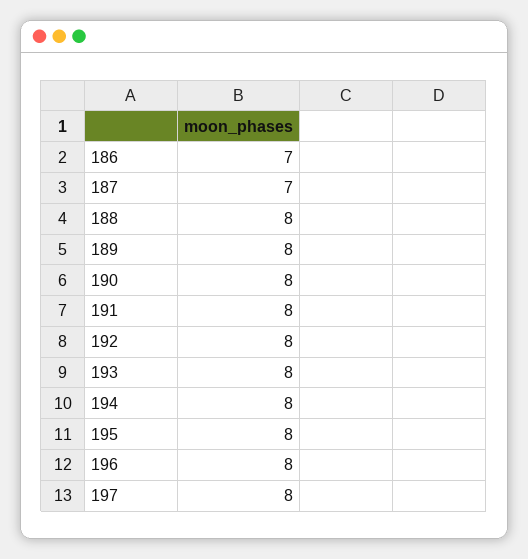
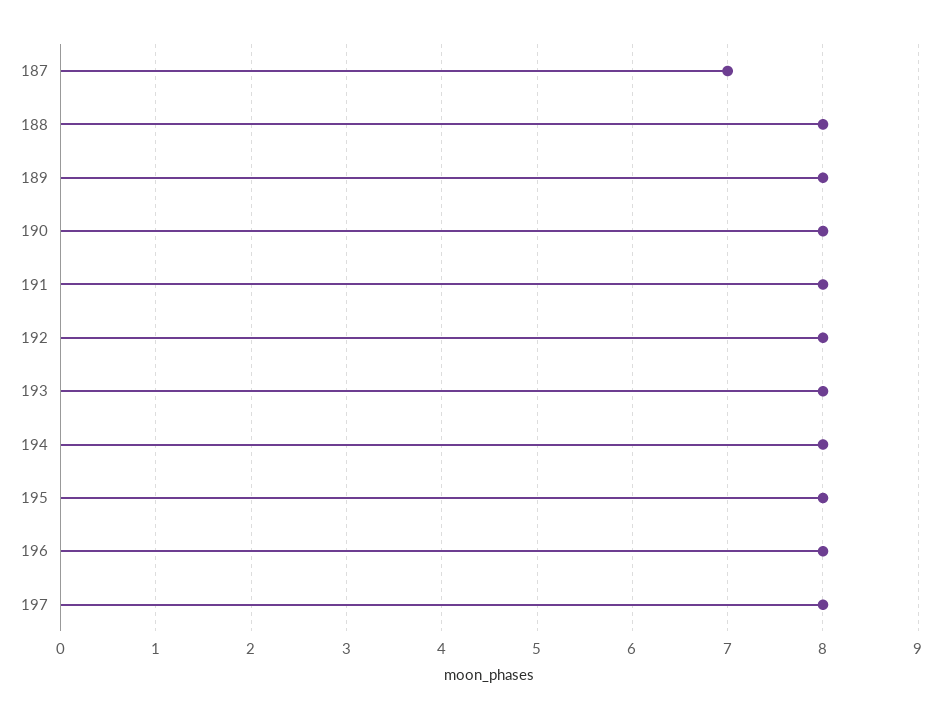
186: 7 -> none

